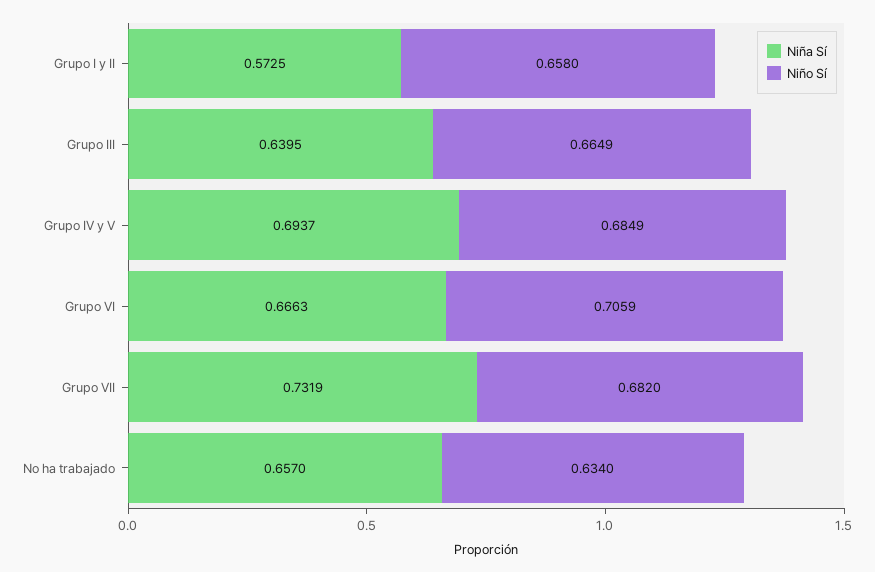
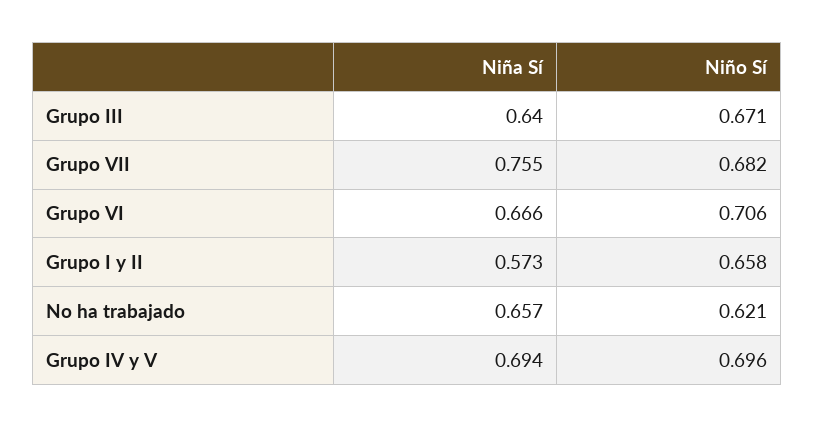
Niño Sí, Grupo III: 0.6649 -> 0.671
Niño Sí, Grupo IV y V: 0.6849 -> 0.696
Niña Sí, Grupo VII: 0.7319 -> 0.755
Niño Sí, No ha trabajado: 0.634 -> 0.621

